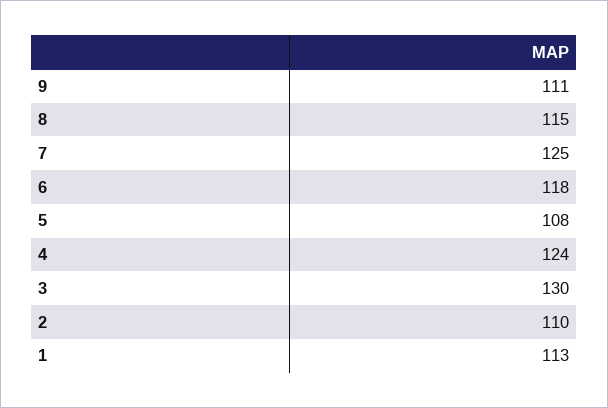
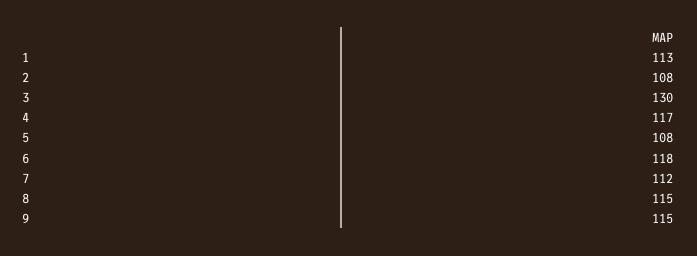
9: 111 -> 115
7: 125 -> 112
4: 124 -> 117
2: 110 -> 108

